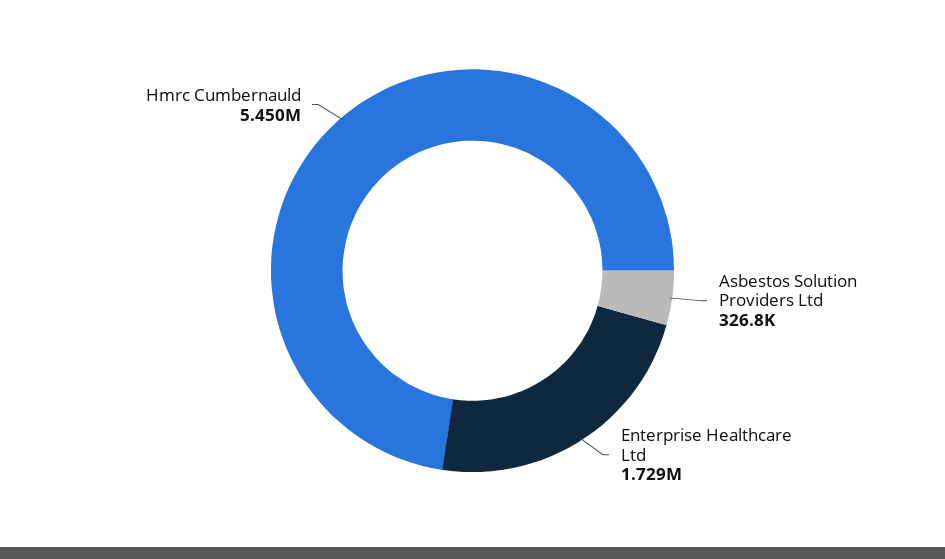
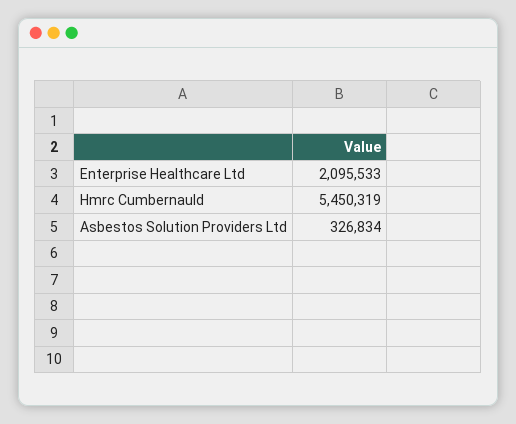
Enterprise Healthcare Ltd: 1729000 -> 2095533

